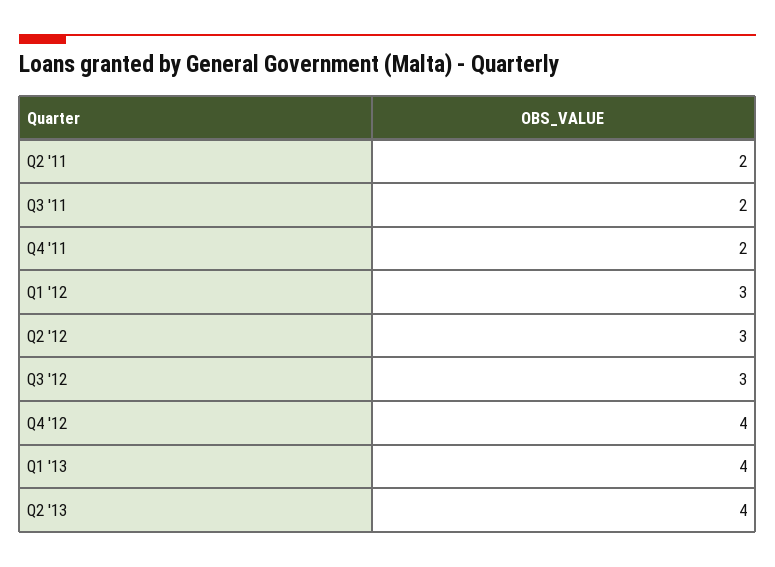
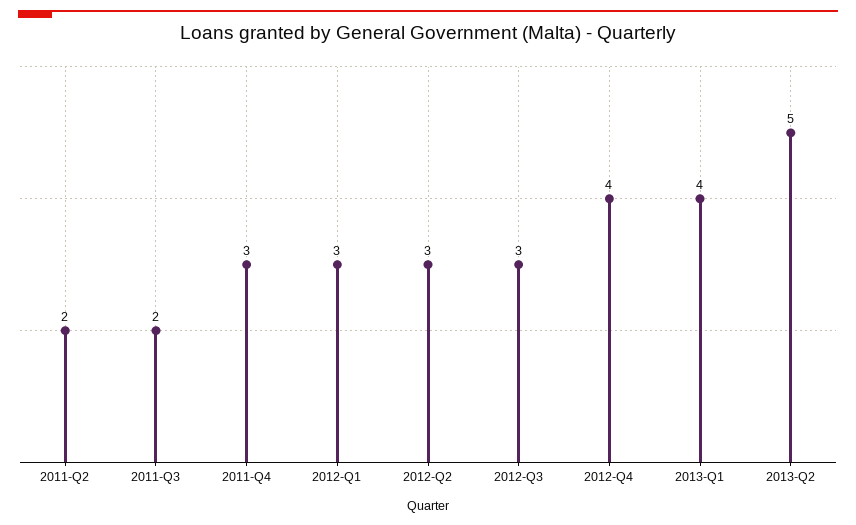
Q4 '11: 2 -> 3
Q2 '13: 4 -> 5

